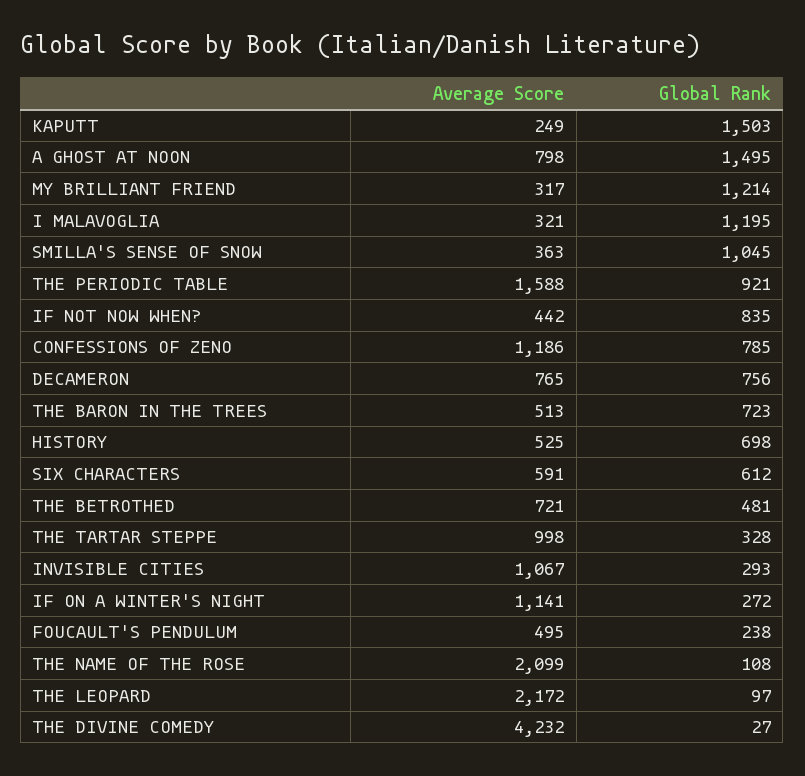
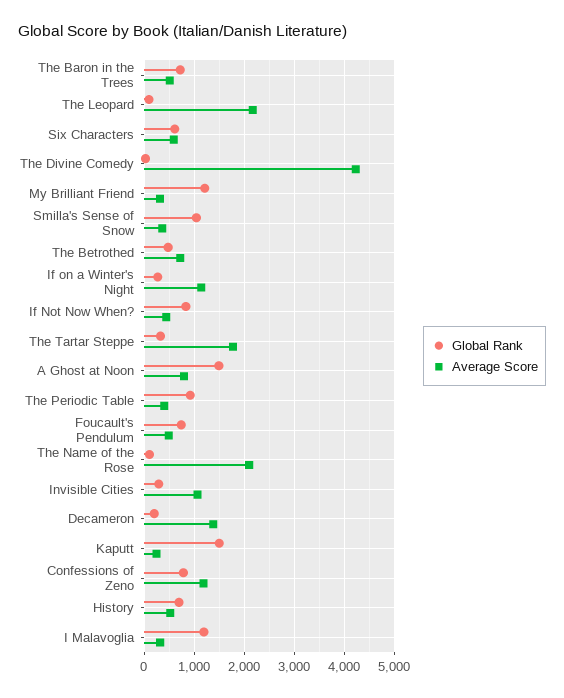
Average Score, THE PERIODIC TABLE: 1588 -> 400
Average Score, DECAMERON: 765 -> 1400
Global Rank, DECAMERON: 756 -> 200
Average Score, THE TARTAR STEPPE: 998 -> 1800
Global Rank, FOUCAULT'S PENDULUM: 238 -> 800

